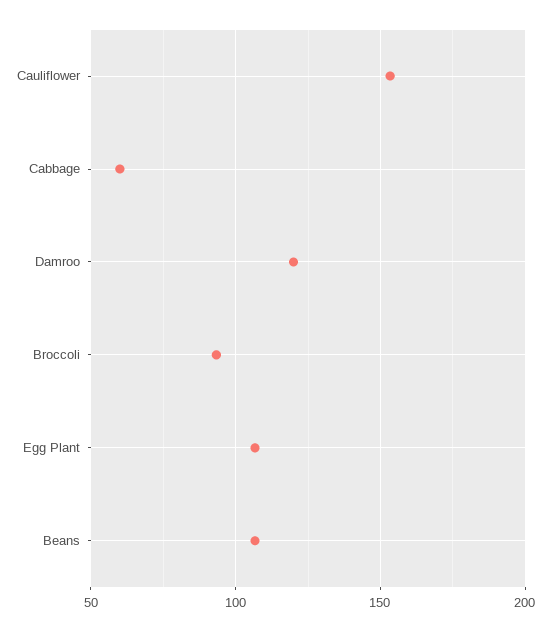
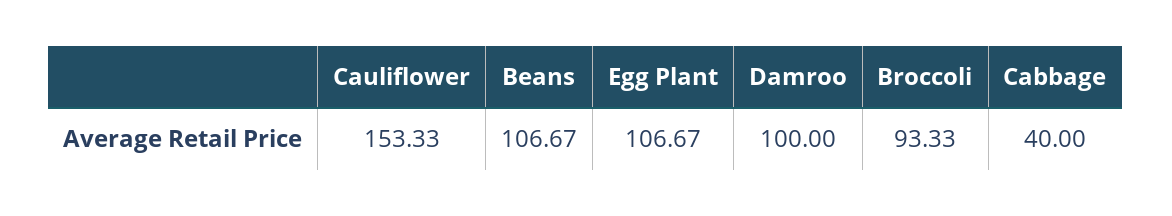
Cabbage: 60 -> 40
Damroo: 120 -> 100

